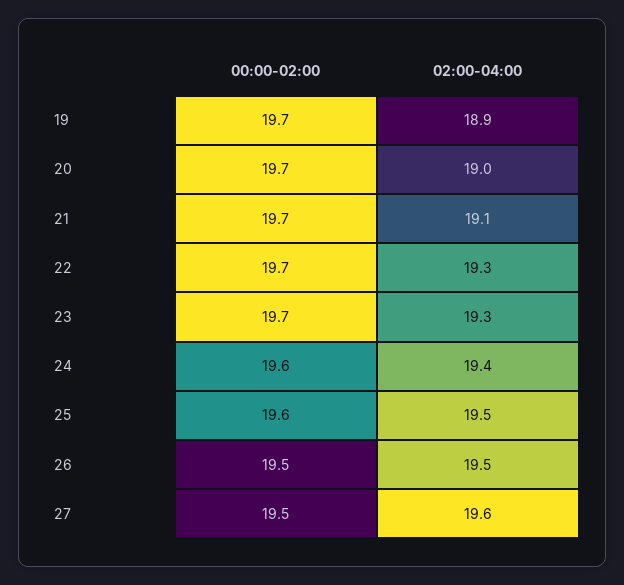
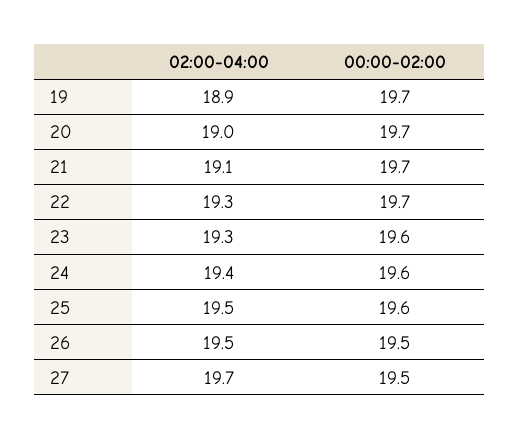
00:00-02:00, 23: 19.7 -> 19.6
02:00-04:00, 27: 19.6 -> 19.7

